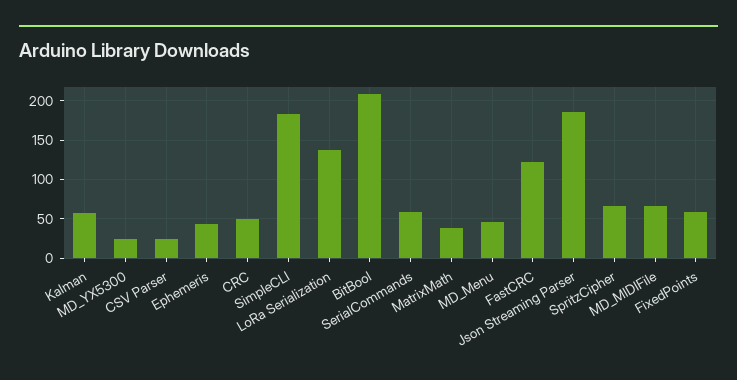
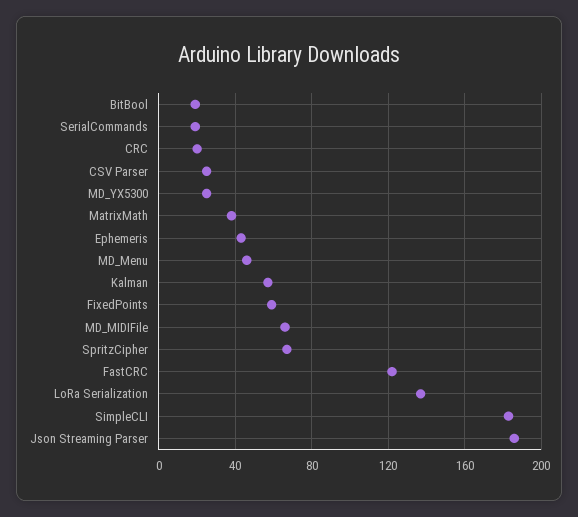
CRC: 50 -> 20
BitBool: 210 -> 20
SerialCommands: 60 -> 20

